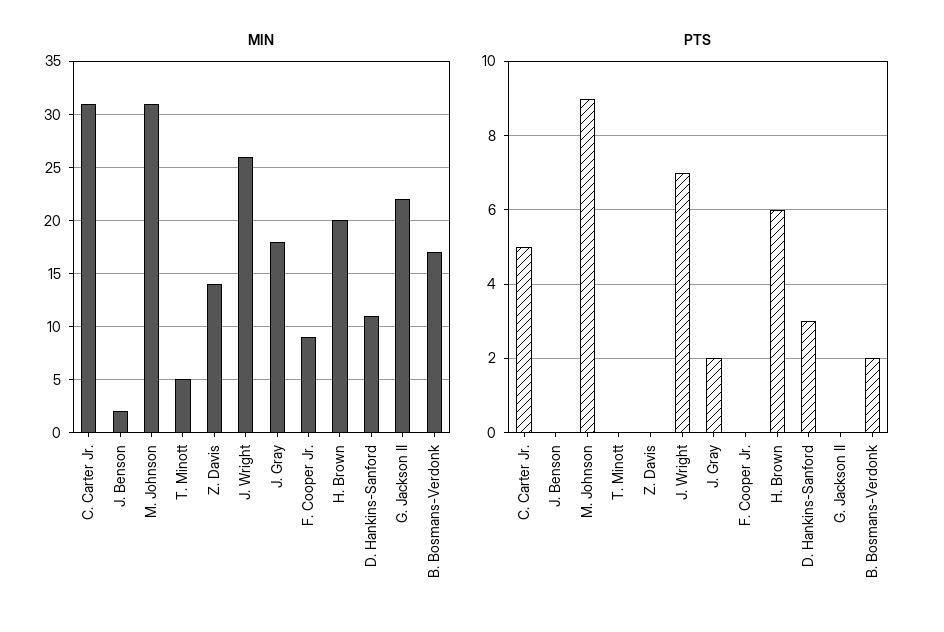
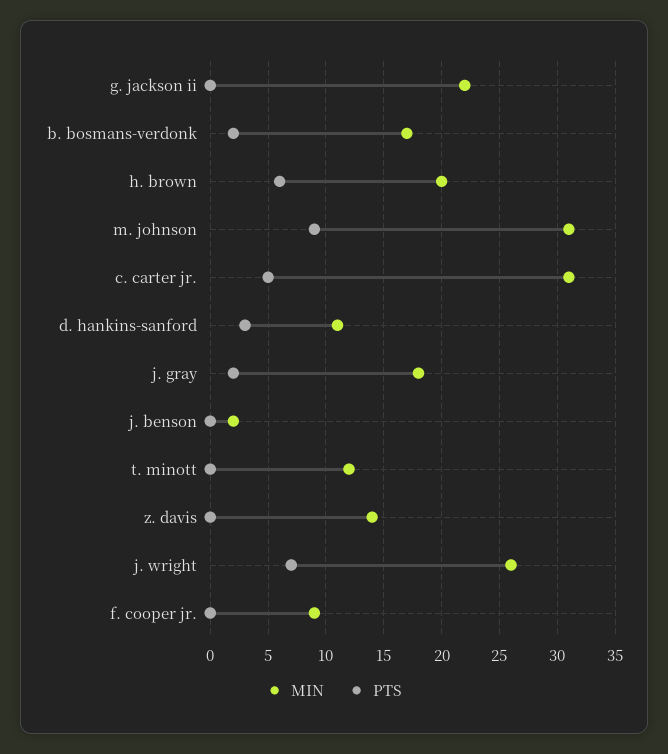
MIN, T. Minott: 5 -> 12

